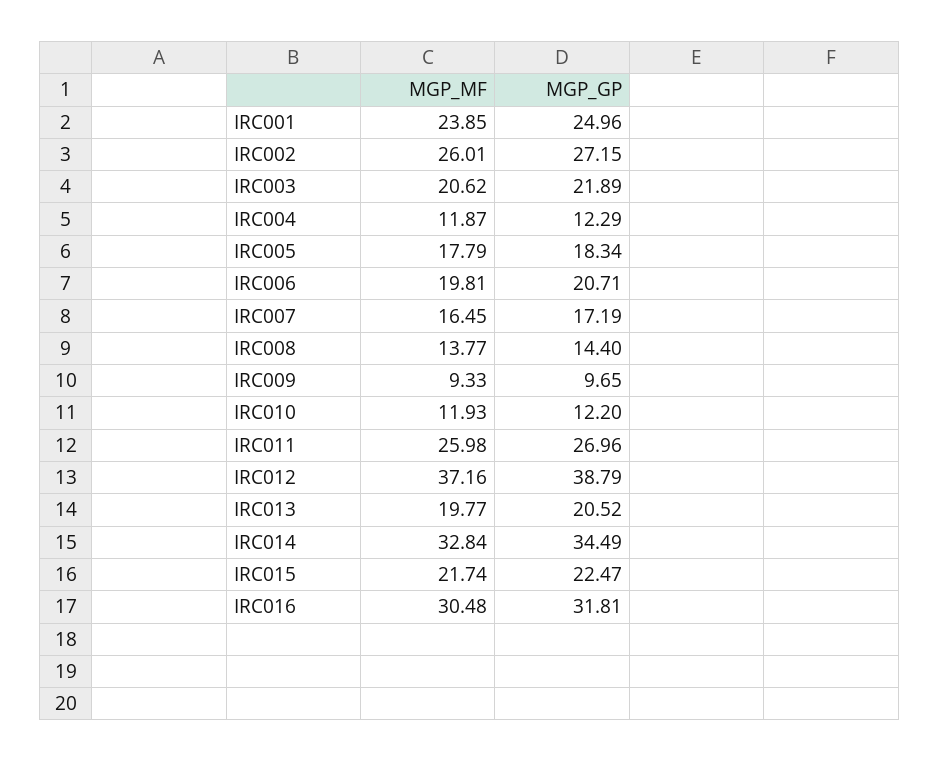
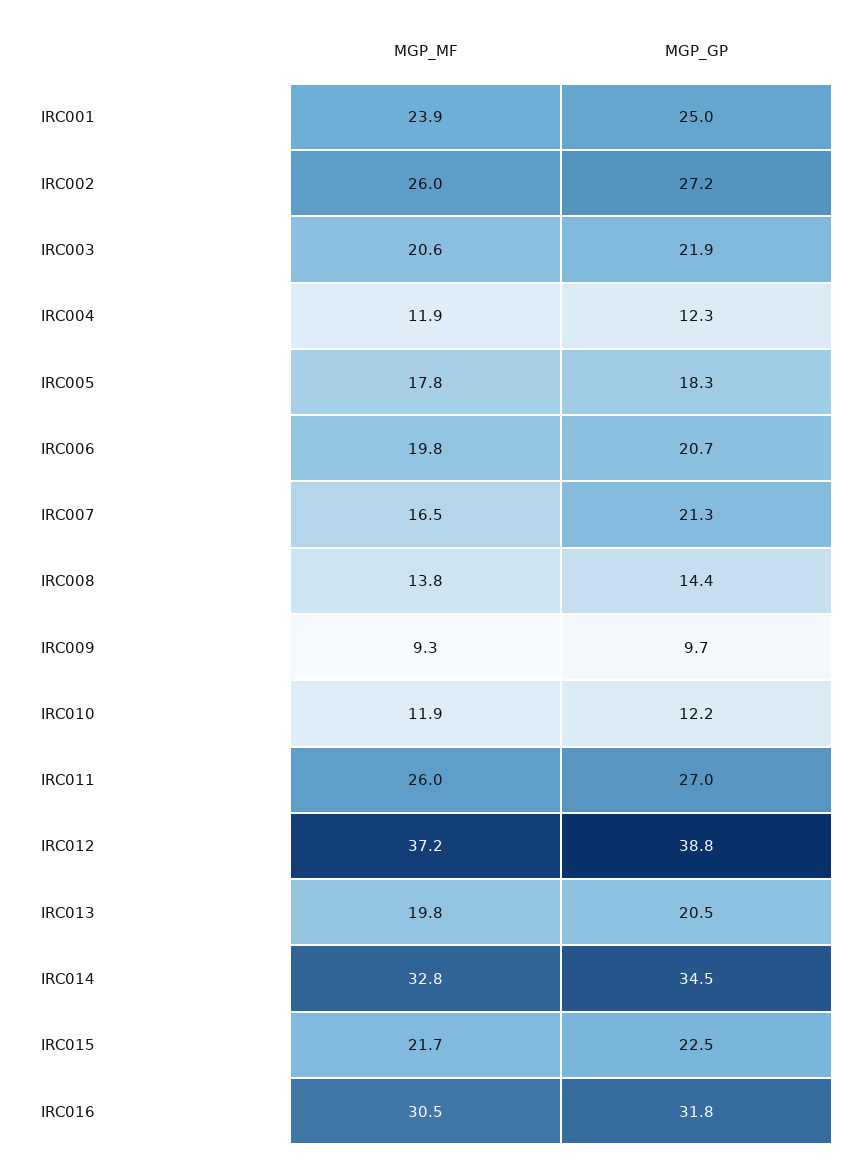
MGP_GP, IRC007: 17.19 -> 21.3

